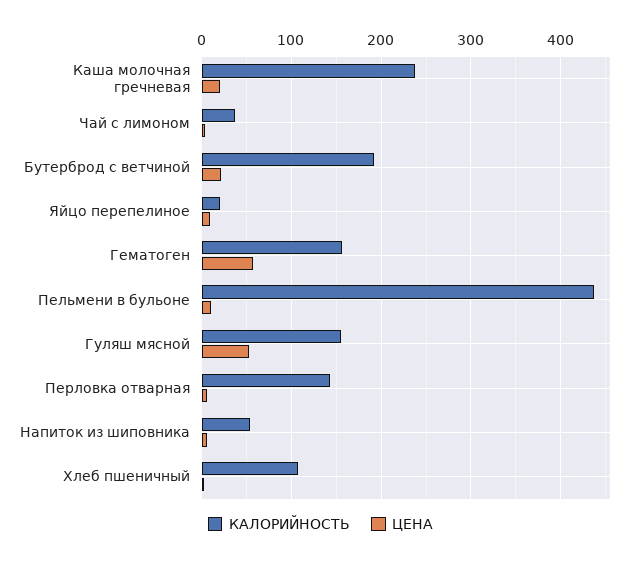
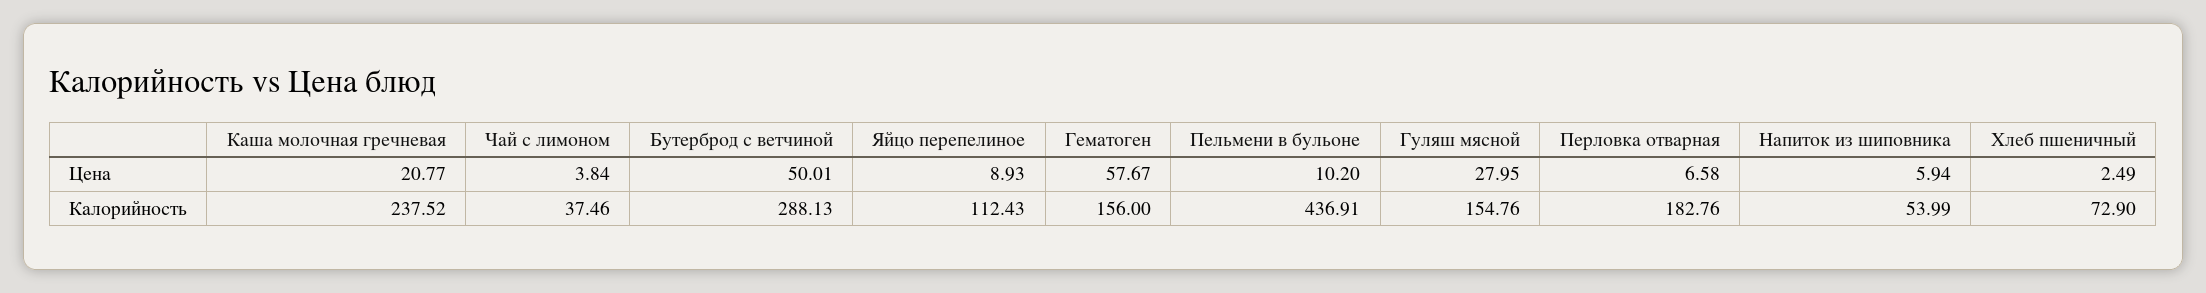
КАЛОРИЙНОСТЬ, Бутерброд с ветчиной: 190 -> 288.13
ЦЕНА, Бутерброд с ветчиной: 20 -> 50.01
КАЛОРИЙНОСТЬ, Яйцо перепелиное: 20 -> 112.43
ЦЕНА, Гуляш мясной: 50 -> 27.95
КАЛОРИЙНОСТЬ, Перловка отварная: 140 -> 182.76
КАЛОРИЙНОСТЬ, Хлеб пшеничный: 110 -> 72.9

